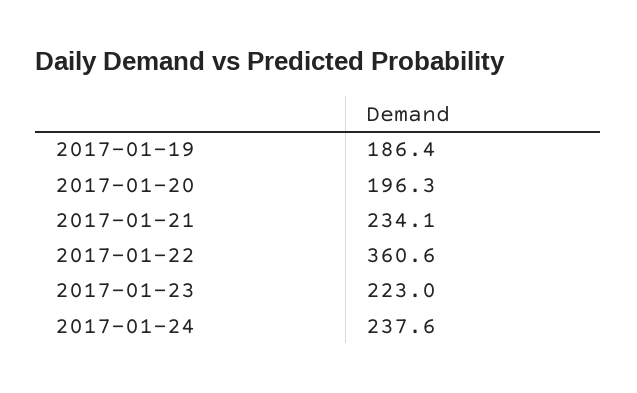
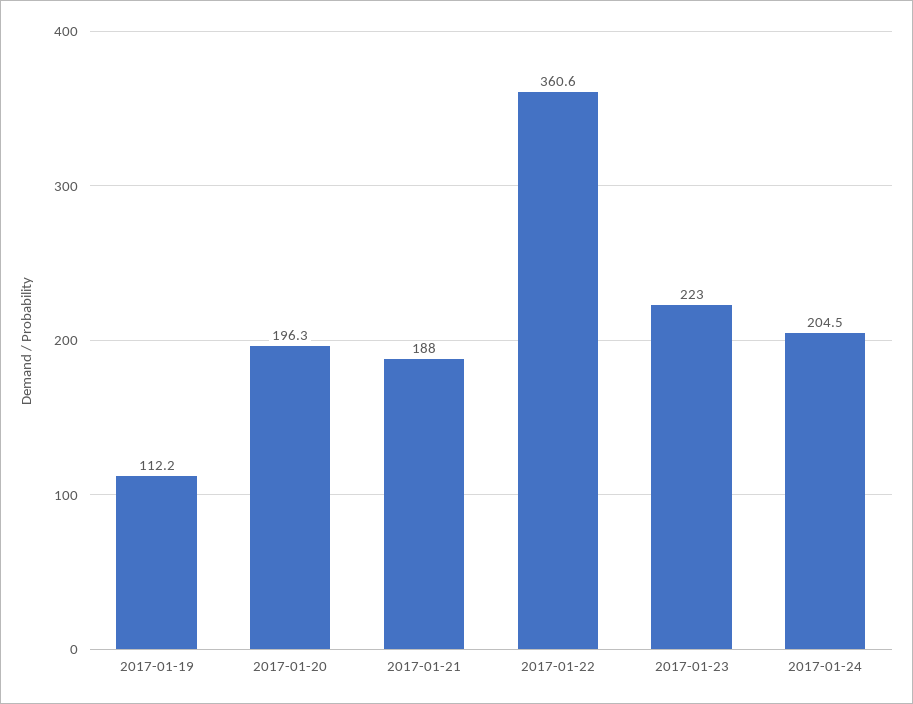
2017-01-19: 186.4 -> 112.2
2017-01-21: 234.1 -> 188
2017-01-24: 237.6 -> 204.5

